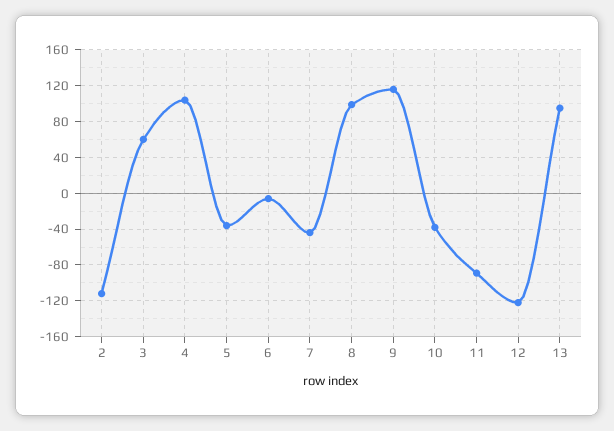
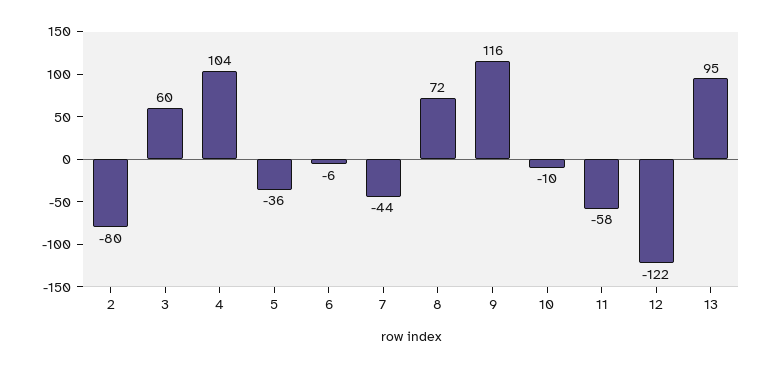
2: -110 -> -80
8: 100 -> 72
10: -40 -> -10
11: -90 -> -58

